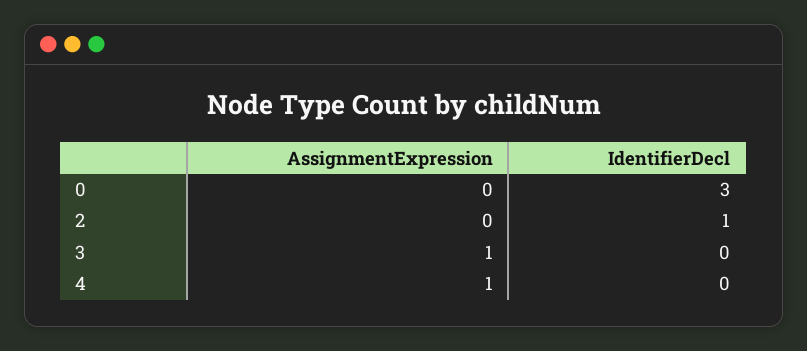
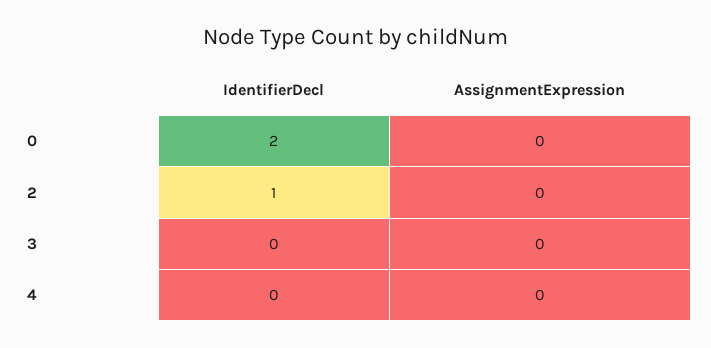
IdentifierDecl, 0: 3 -> 2
AssignmentExpression, 3: 1 -> 0
AssignmentExpression, 4: 1 -> 0

